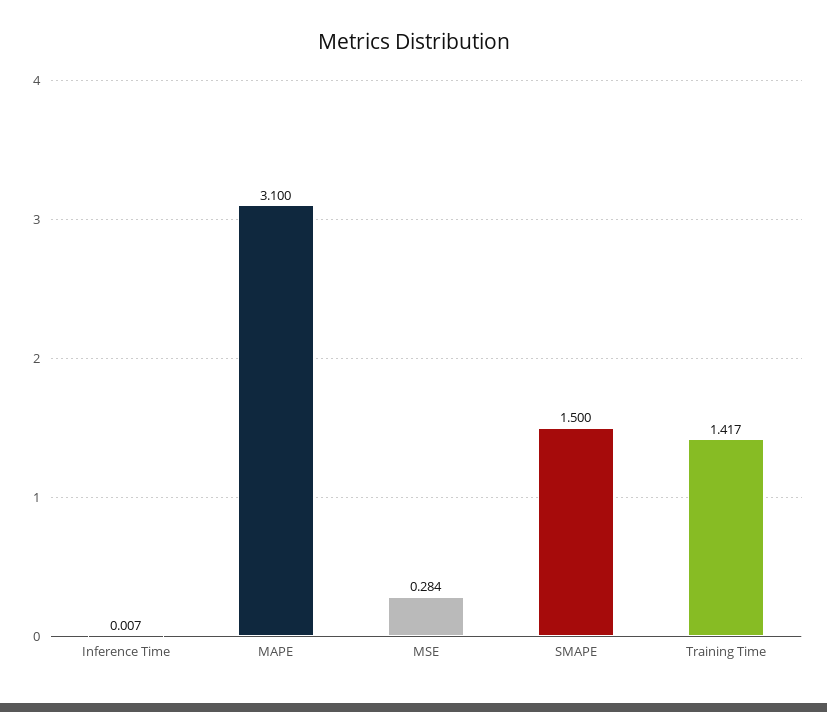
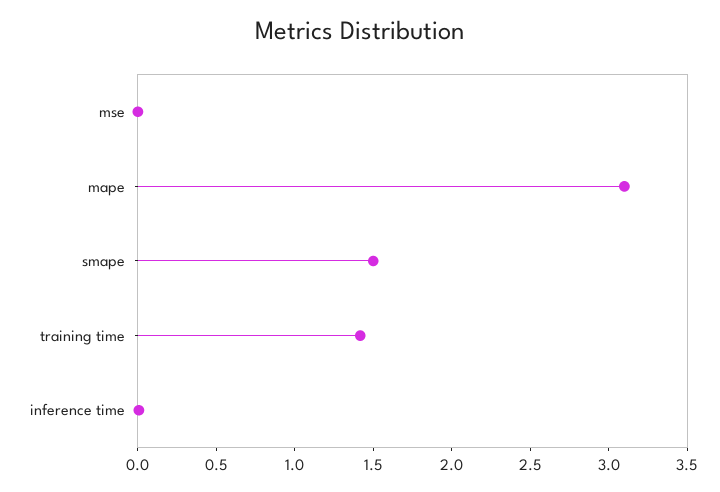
MSE: 0.284 -> 0

